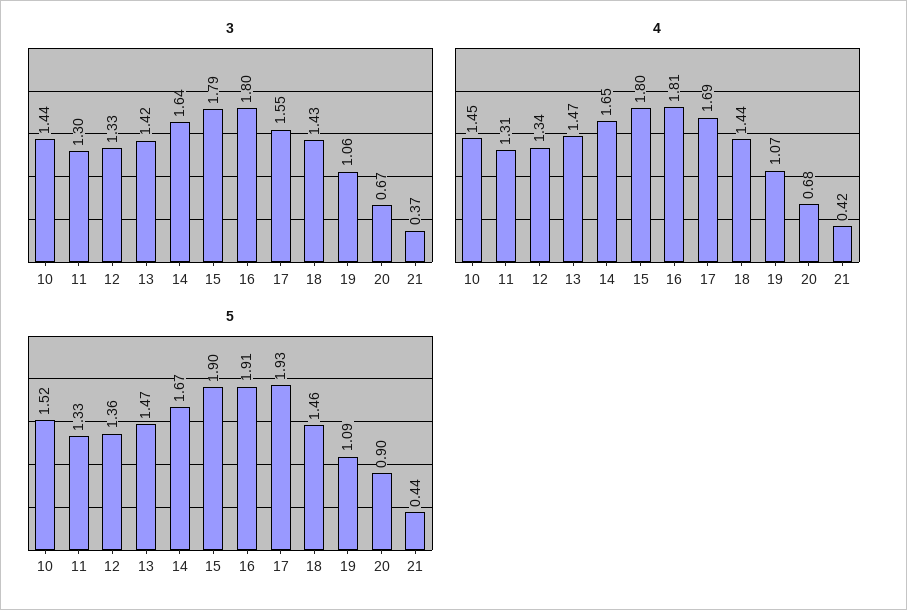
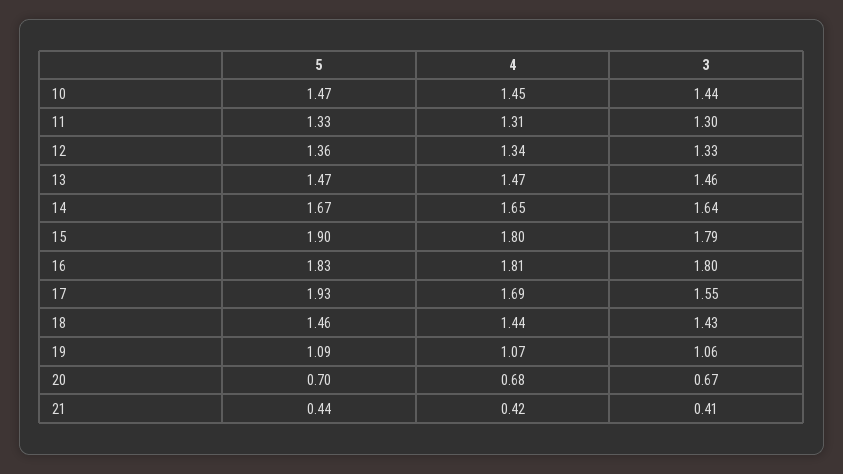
3, 13: 1.42 -> 1.46
3, 21: 0.37 -> 0.41
5, 10: 1.52 -> 1.47
5, 16: 1.91 -> 1.83
5, 20: 0.9 -> 0.7

